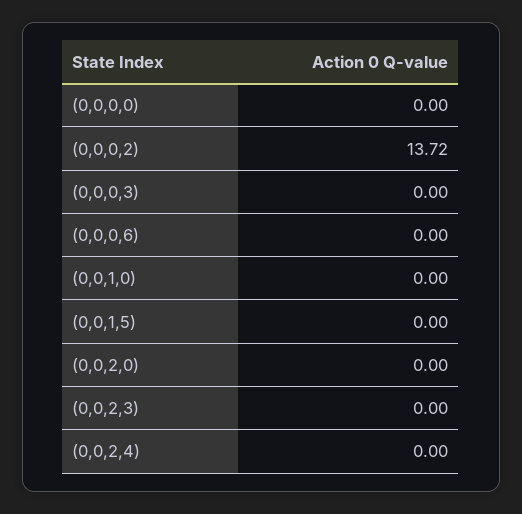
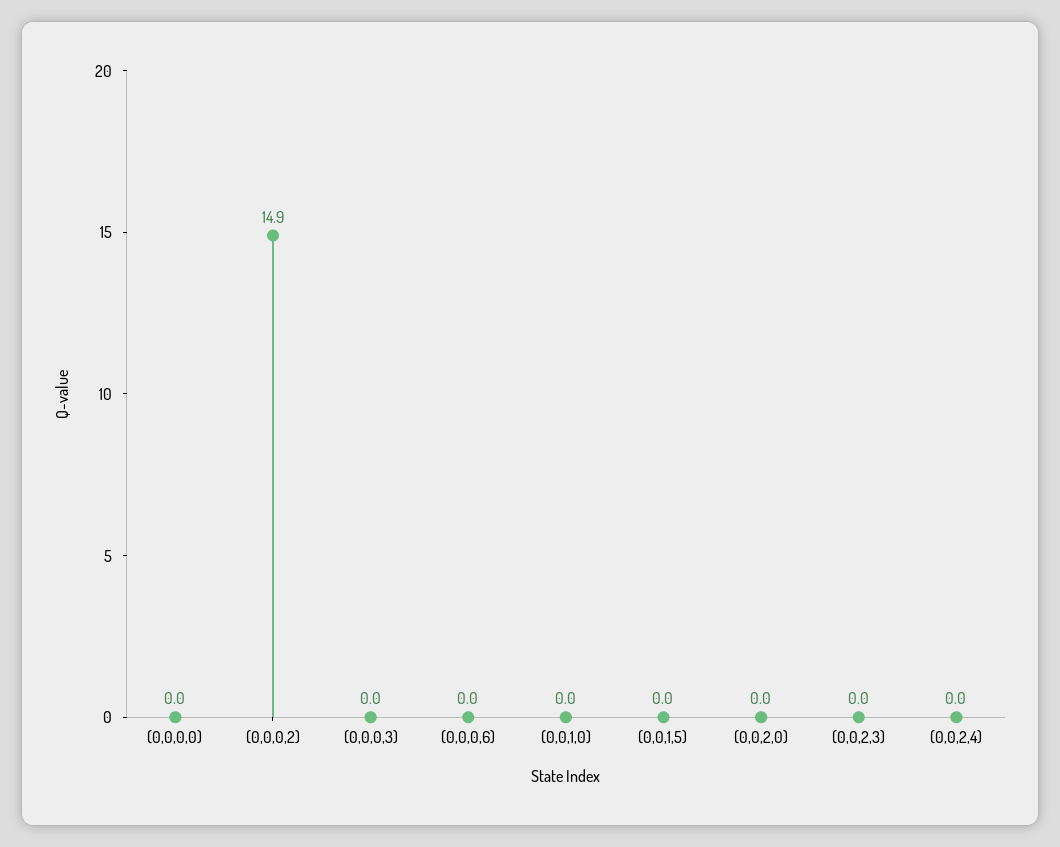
(0,0,0,2): 13.72 -> 14.9

